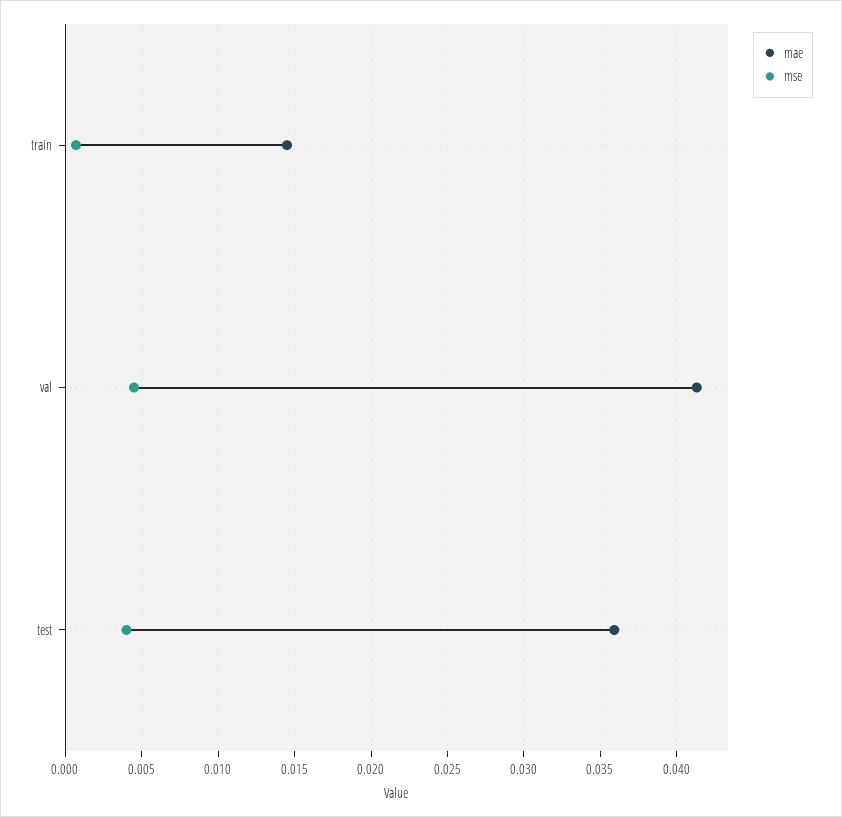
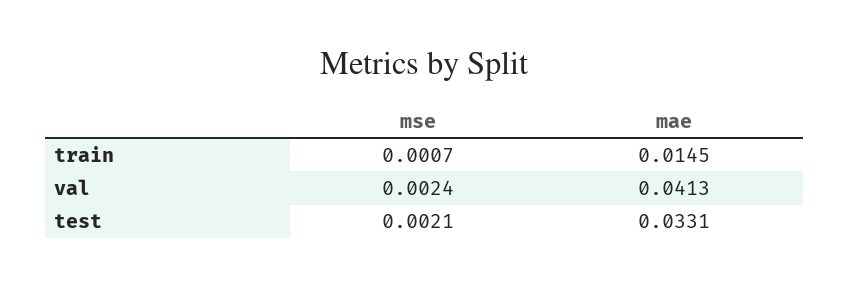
mse, val: 0.0045 -> 0.0024
mae, test: 0.036 -> 0.0331
mse, test: 0.004 -> 0.0021

